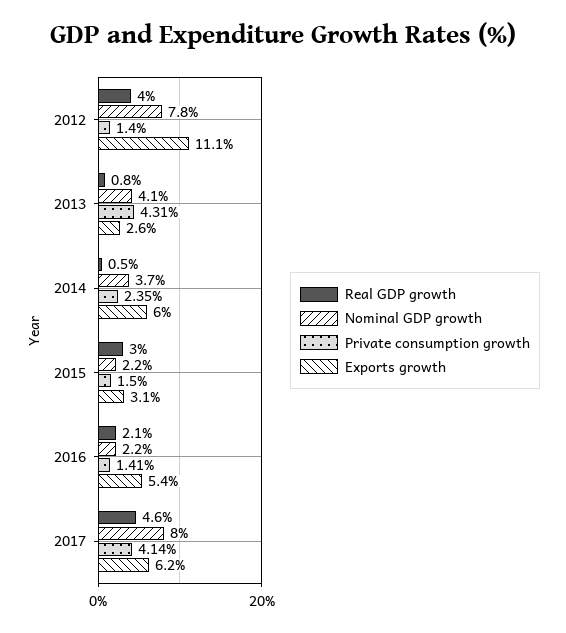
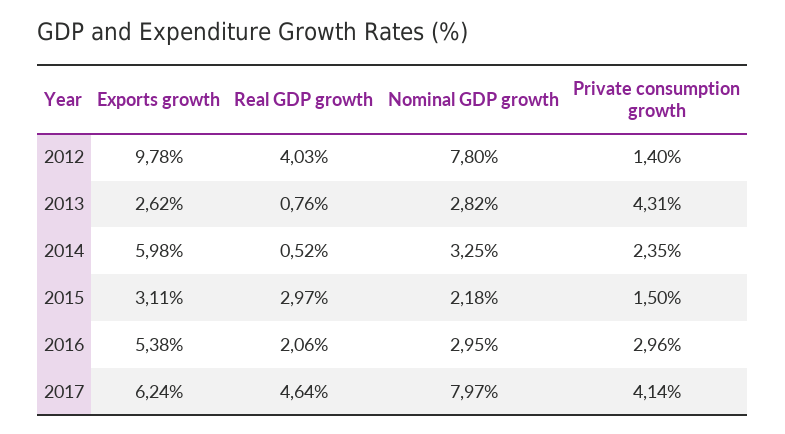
Exports growth, 2012: 11.1 -> 9.78
Nominal GDP growth, 2013: 4.1 -> 2.82
Nominal GDP growth, 2014: 3.7 -> 3.25
Nominal GDP growth, 2016: 2.2 -> 2.95
Private consumption growth, 2016: 1.41 -> 2.96

